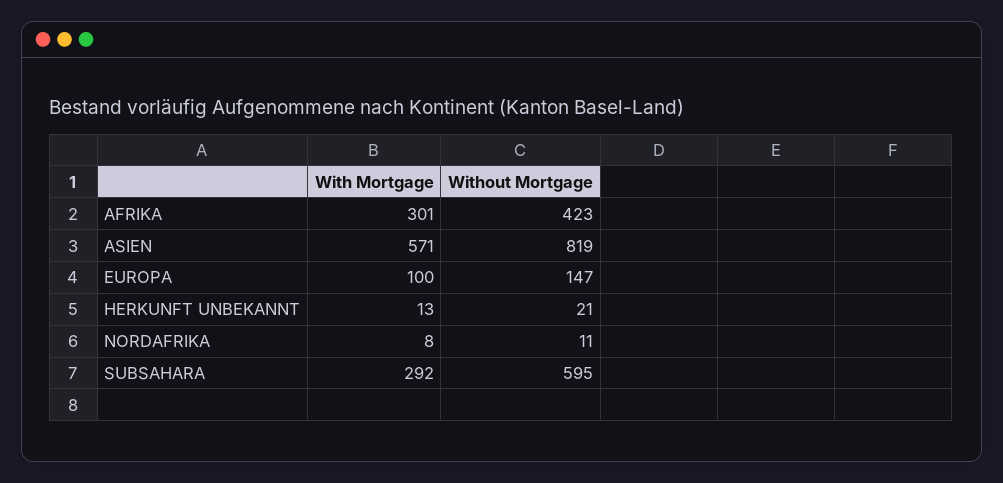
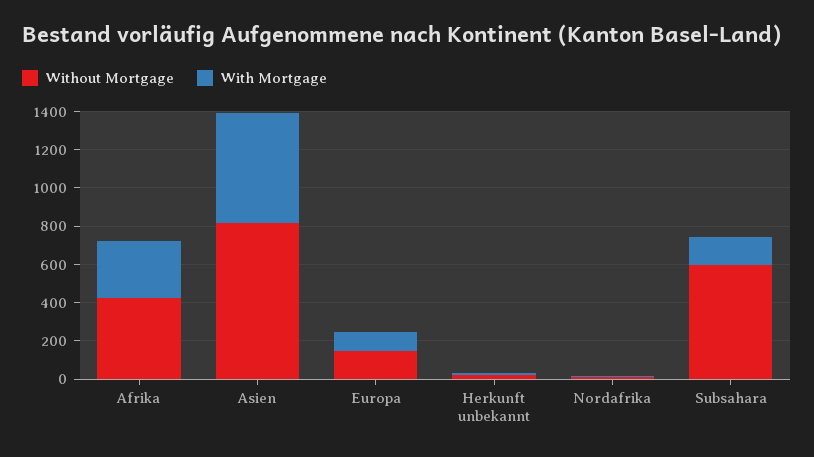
With Mortgage, SUBSAHARA: 292 -> 150

